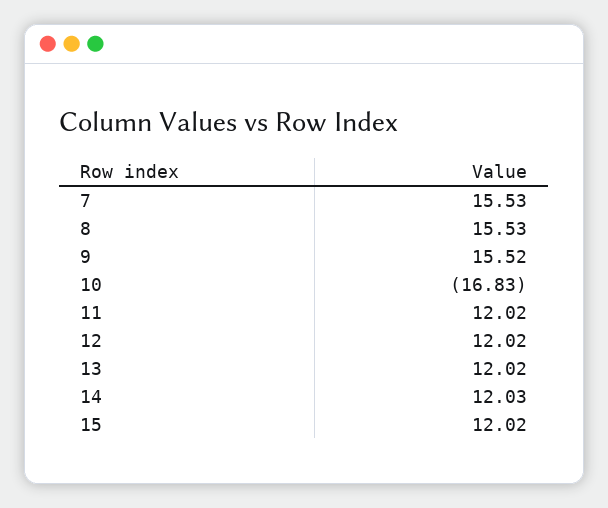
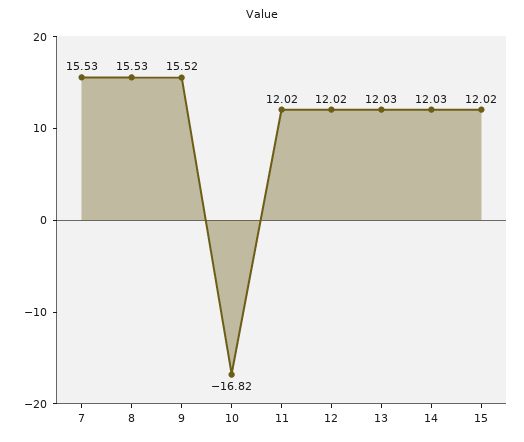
10: -16.83 -> -16.82
13: 12.02 -> 12.03

